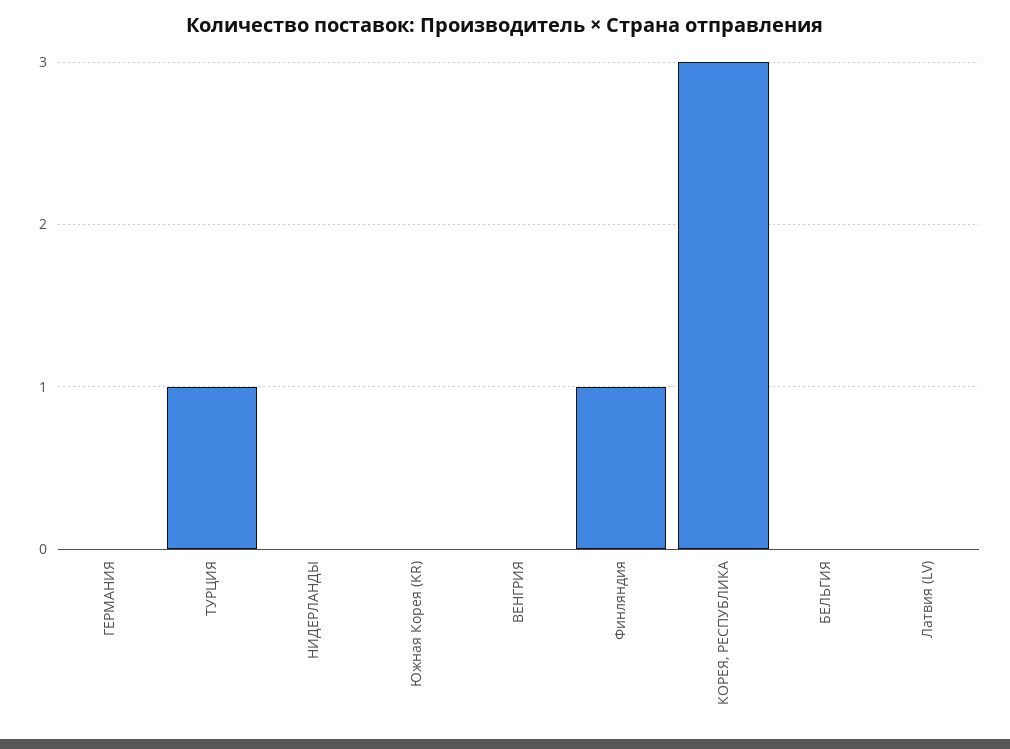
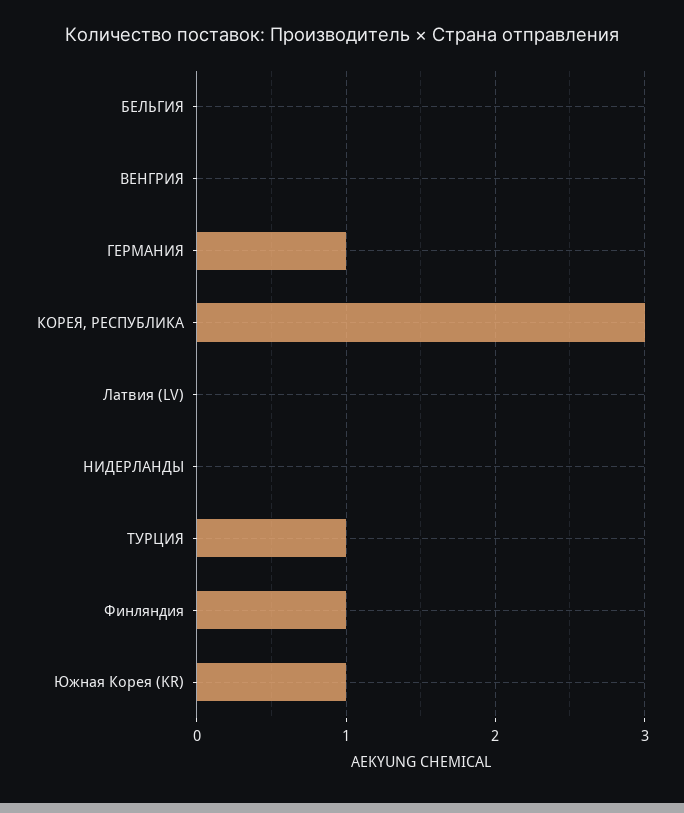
ГЕРМАНИЯ: 0 -> 1
Южная Корея (KR): 0 -> 1

